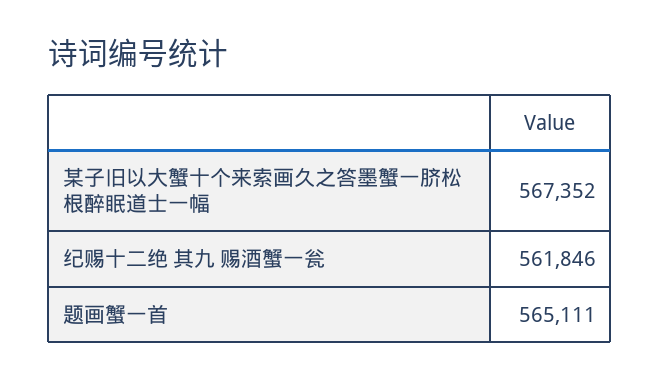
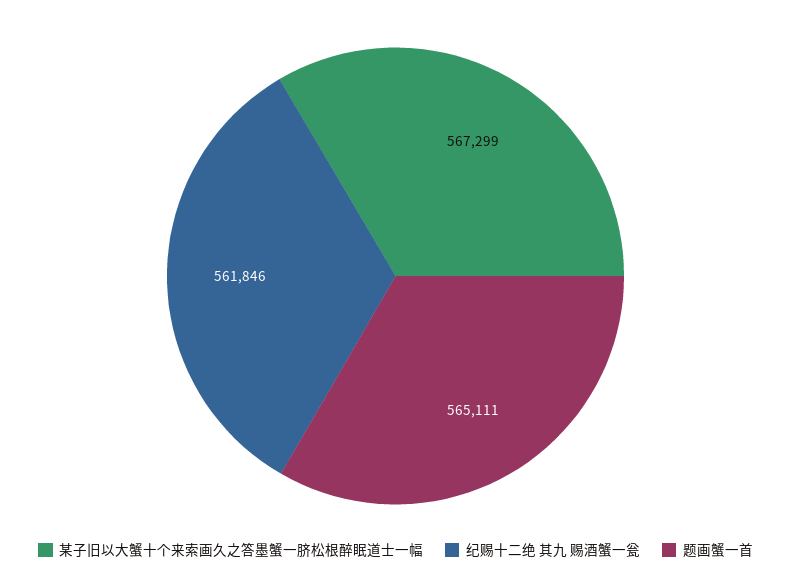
某子旧以大蟹十个来索画久之答墨蟹一脐松根醉眠道士一幅: 567352 -> 567299

